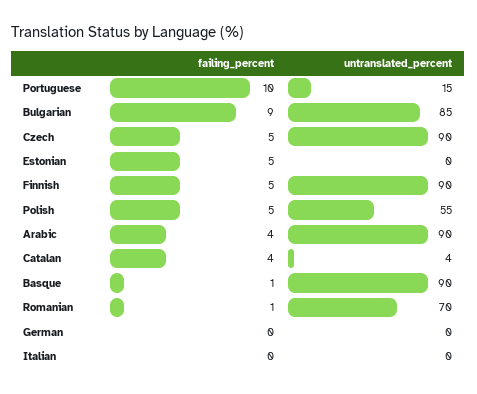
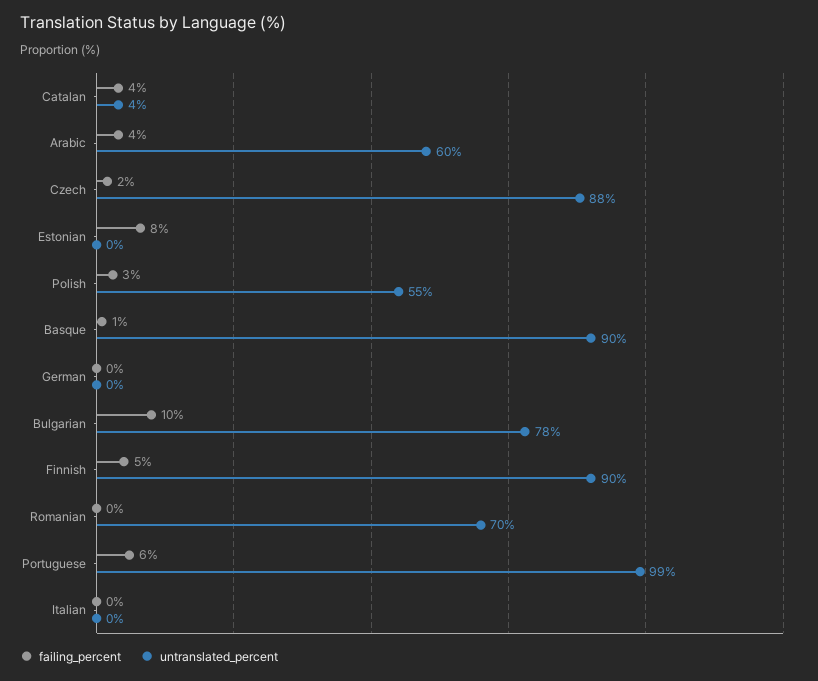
failing_percent, Portuguese: 10 -> 6
untranslated_percent, Portuguese: 15 -> 99
failing_percent, Bulgarian: 9 -> 10
untranslated_percent, Bulgarian: 85 -> 78
failing_percent, Czech: 5 -> 2
untranslated_percent, Czech: 90 -> 88
failing_percent, Estonian: 5 -> 8
failing_percent, Polish: 5 -> 3
untranslated_percent, Arabic: 90 -> 60
failing_percent, Romanian: 1 -> 0

